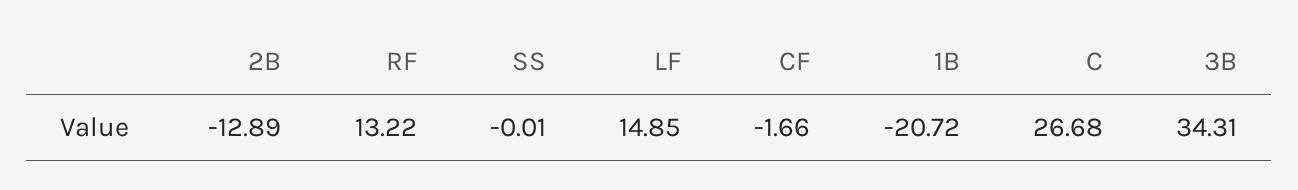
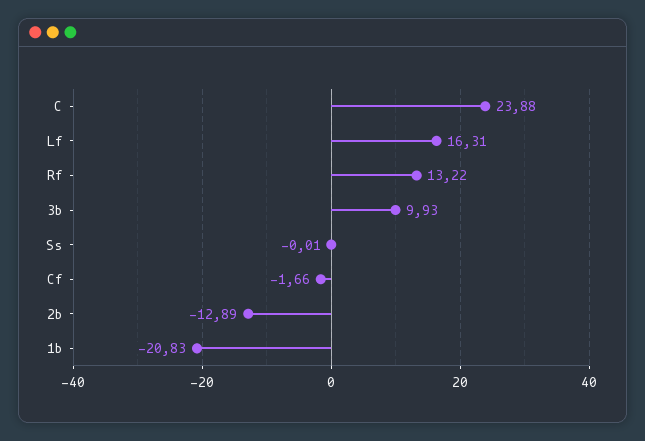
LF: 14.85 -> 16.31
1B: -20.72 -> -20.83
C: 26.68 -> 23.88
3B: 34.31 -> 9.93

